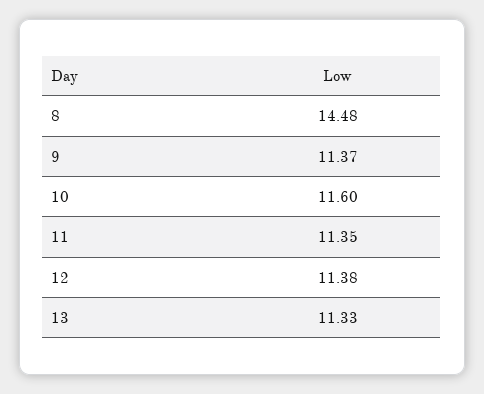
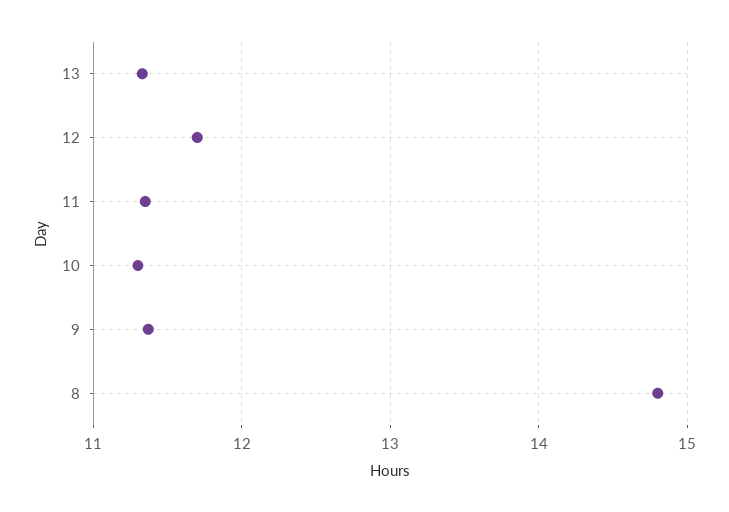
8: 14.48 -> 14.8
10: 11.6 -> 11.3
12: 11.38 -> 11.7

